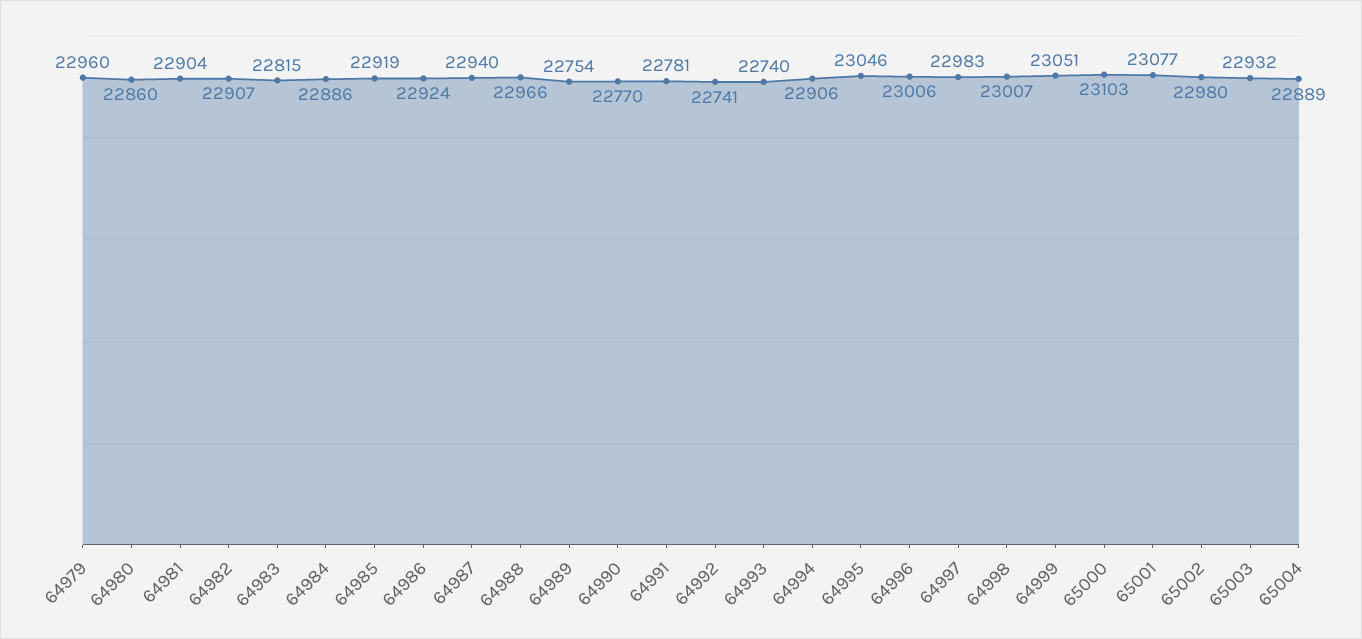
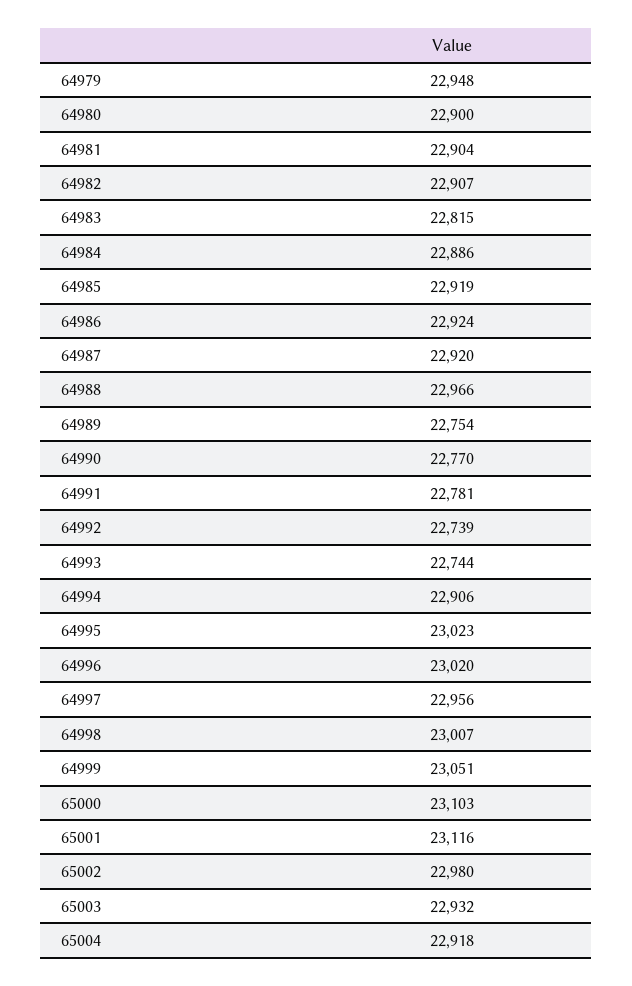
64979: 22960 -> 22948
64980: 22860 -> 22900
64987: 22940 -> 22920
64992: 22741 -> 22739
64993: 22740 -> 22744
64995: 23046 -> 23023
64996: 23006 -> 23020
64997: 22983 -> 22956
65001: 23077 -> 23116
65004: 22889 -> 22918

